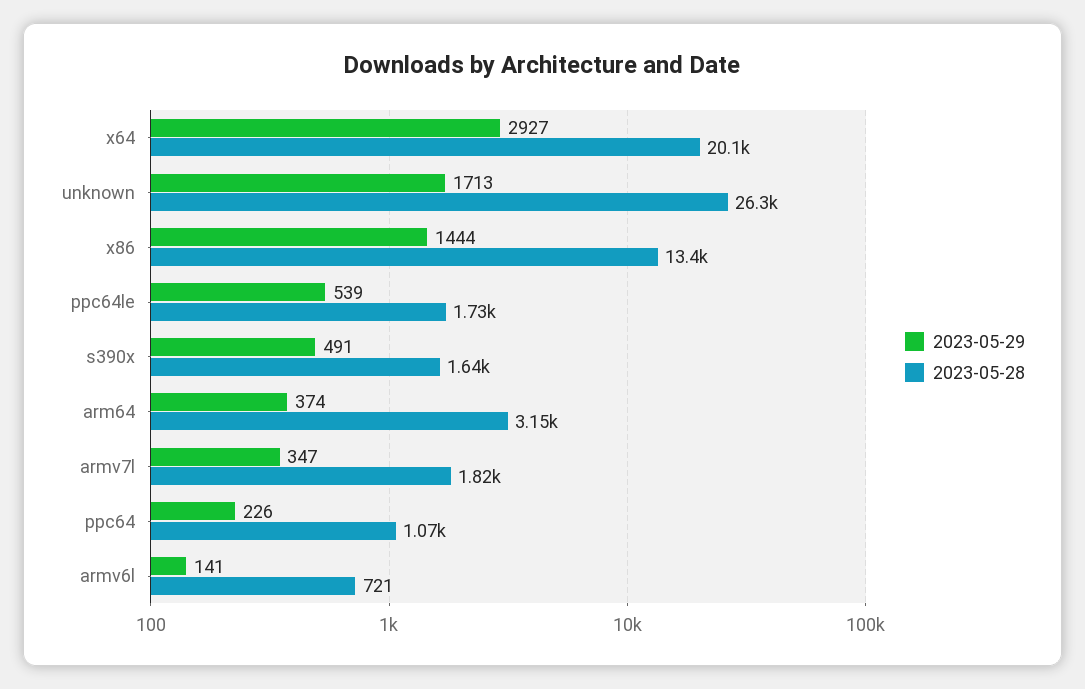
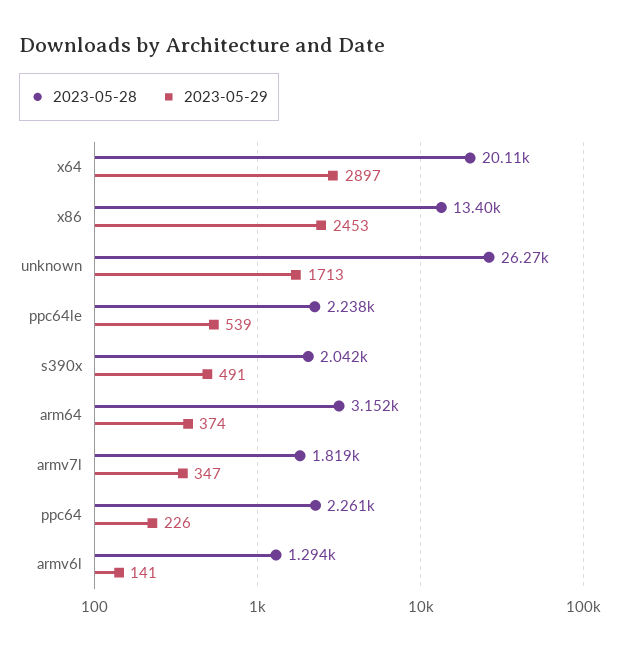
2023-05-29, x64: 2927 -> 2897
2023-05-29, x86: 1444 -> 2453
2023-05-28, ppc64le: 1730 -> 2238
2023-05-28, s390x: 1640 -> 2042
2023-05-28, ppc64: 1070 -> 2261
2023-05-28, armv6l: 721 -> 1294

